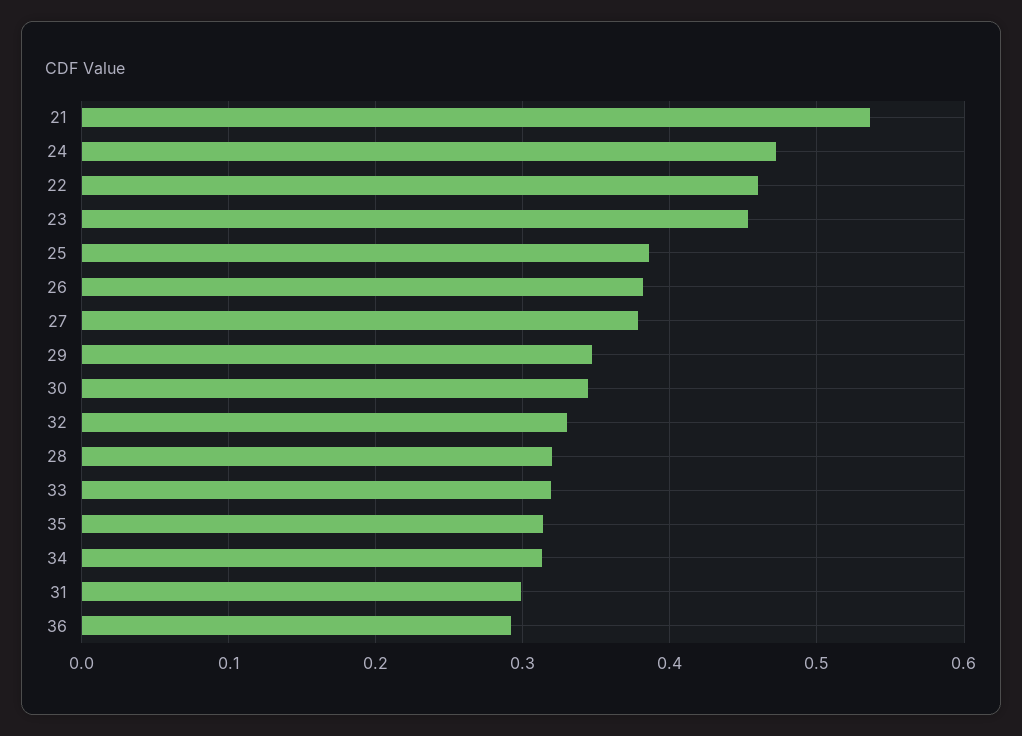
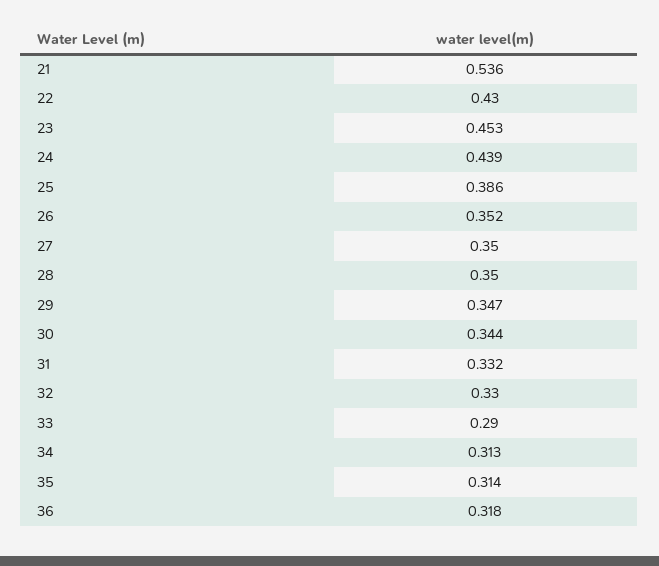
24: 0.47 -> 0.439
22: 0.46 -> 0.43
26: 0.38 -> 0.352
27: 0.38 -> 0.35
28: 0.32 -> 0.35
33: 0.32 -> 0.29
31: 0.3 -> 0.332
36: 0.29 -> 0.318

